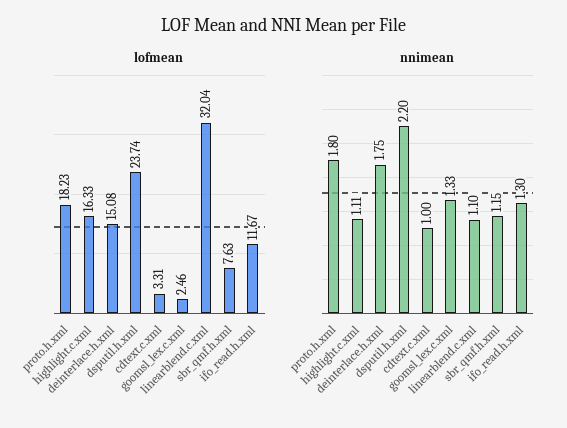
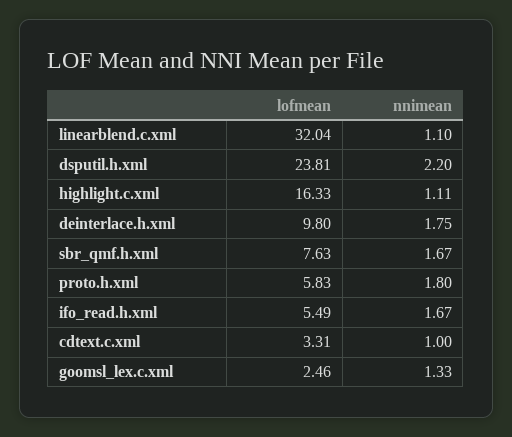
lofmean, proto.h.xml: 18.23 -> 5.83
lofmean, deinterlace.h.xml: 15.08 -> 9.8
lofmean, dsputil.h.xml: 23.74 -> 23.81
lofmean, ifo_read.h.xml: 11.67 -> 5.49
nnimean, sbr_qmf.h.xml: 1.15 -> 1.67
nnimean, ifo_read.h.xml: 1.3 -> 1.67

